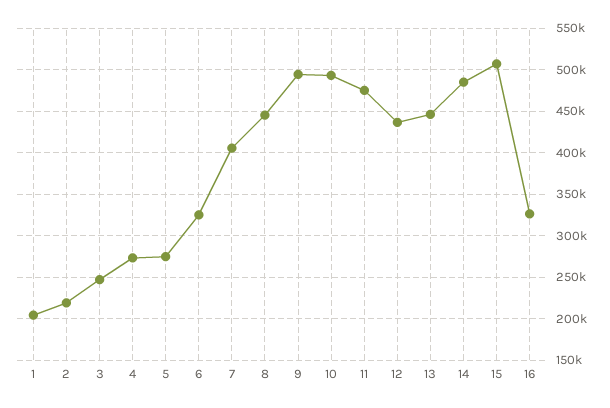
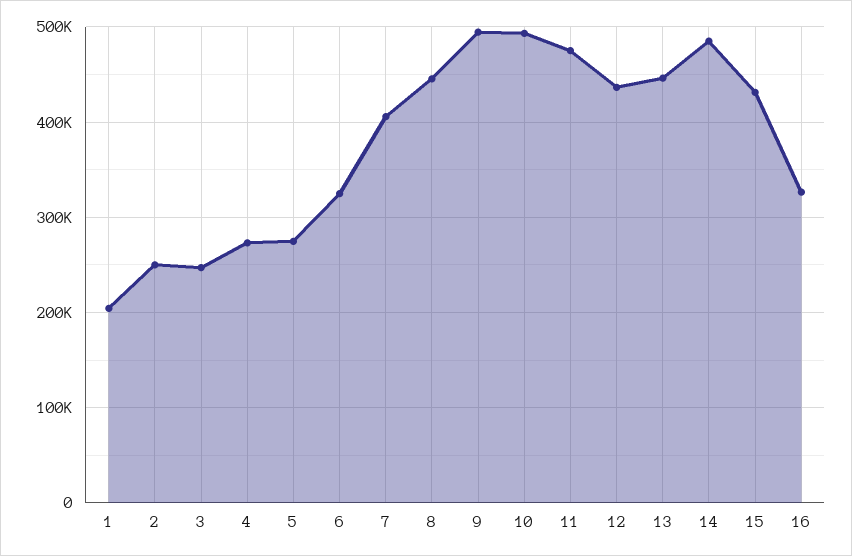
2: 220000 -> 250000
15: 510000 -> 430000

